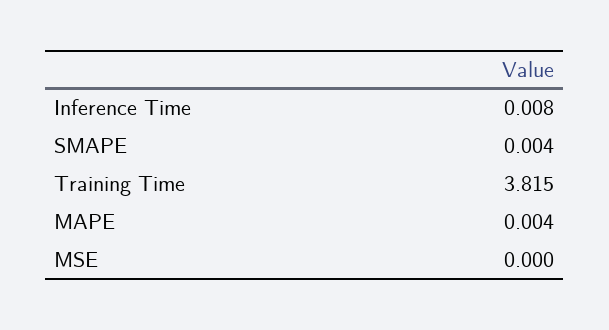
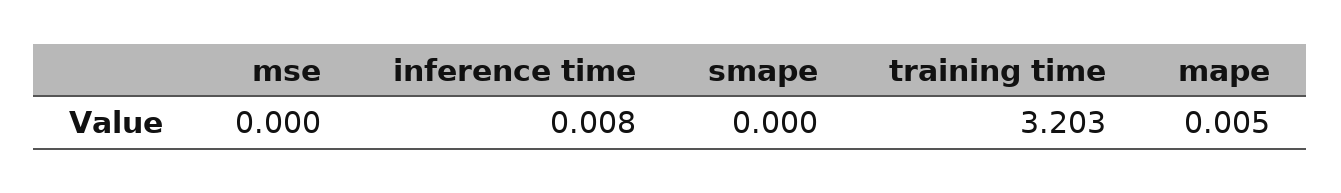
SMAPE: 0.004 -> 0
Training Time: 3.815 -> 3.203
MAPE: 0.004 -> 0.005

